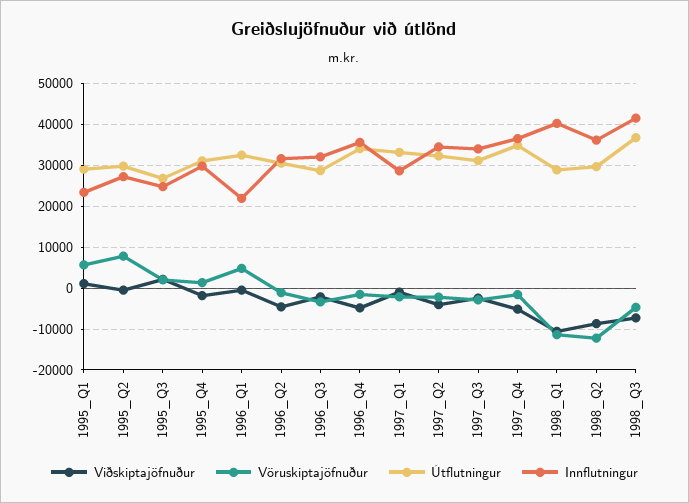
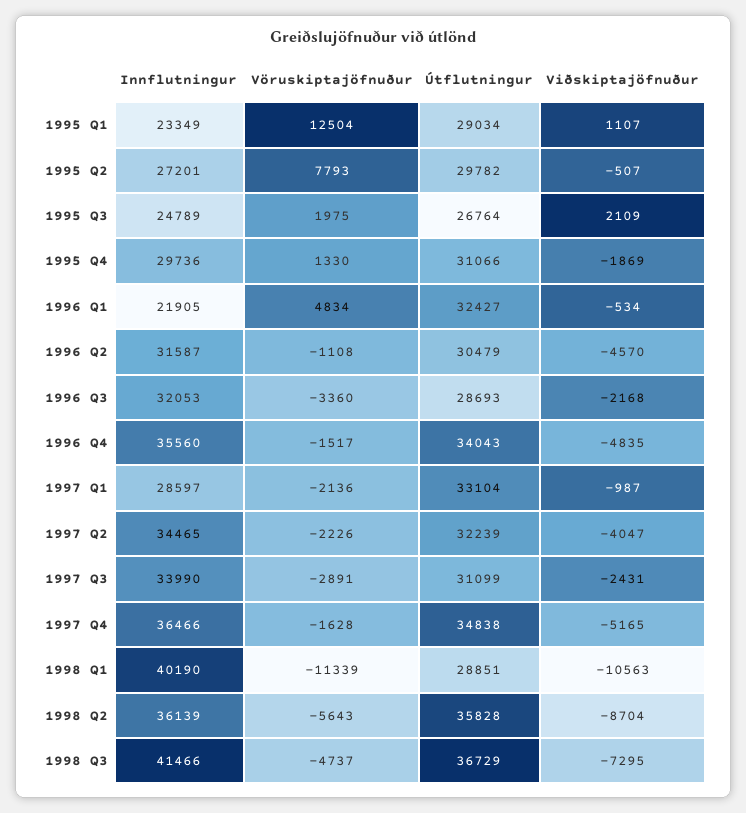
Vöruskiptajöfnuður, 1995_Q1: 6000 -> 12504
Vöruskiptajöfnuður, 1998_Q2: -12000 -> -5643
Útflutningur, 1998_Q2: 30000 -> 35828

